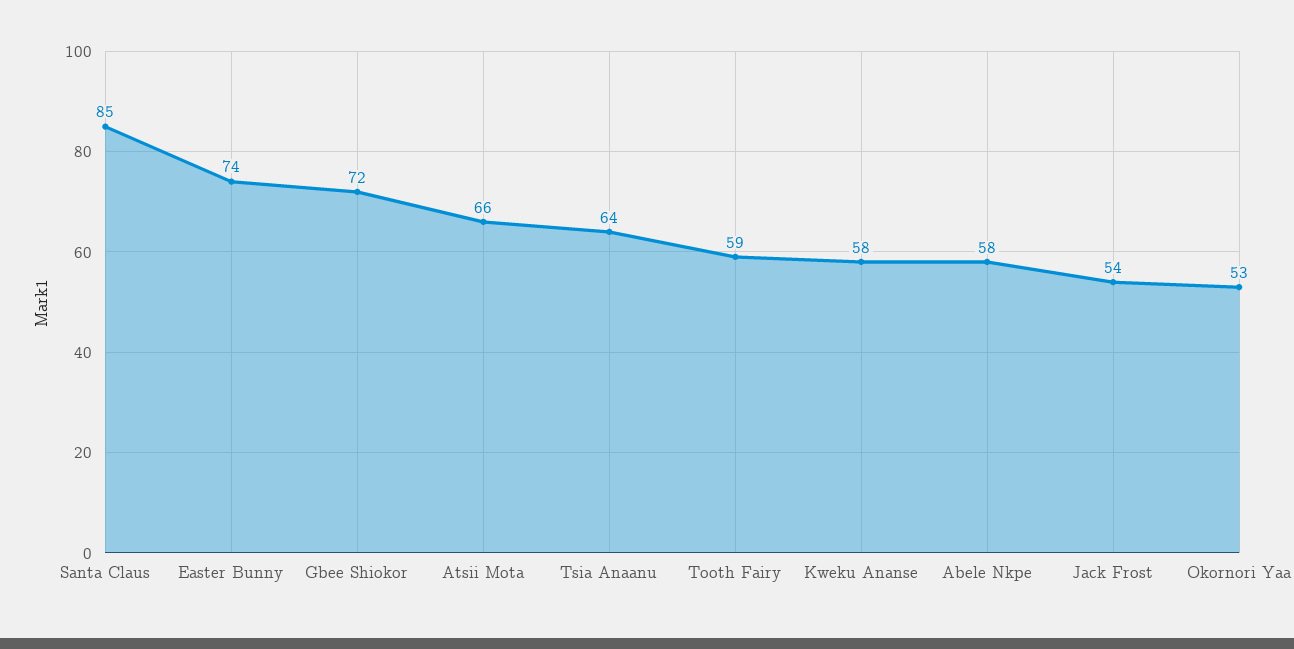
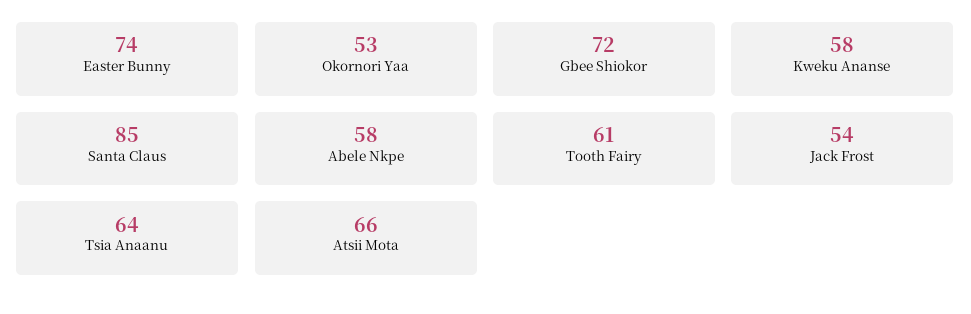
Tooth Fairy: 59 -> 61

